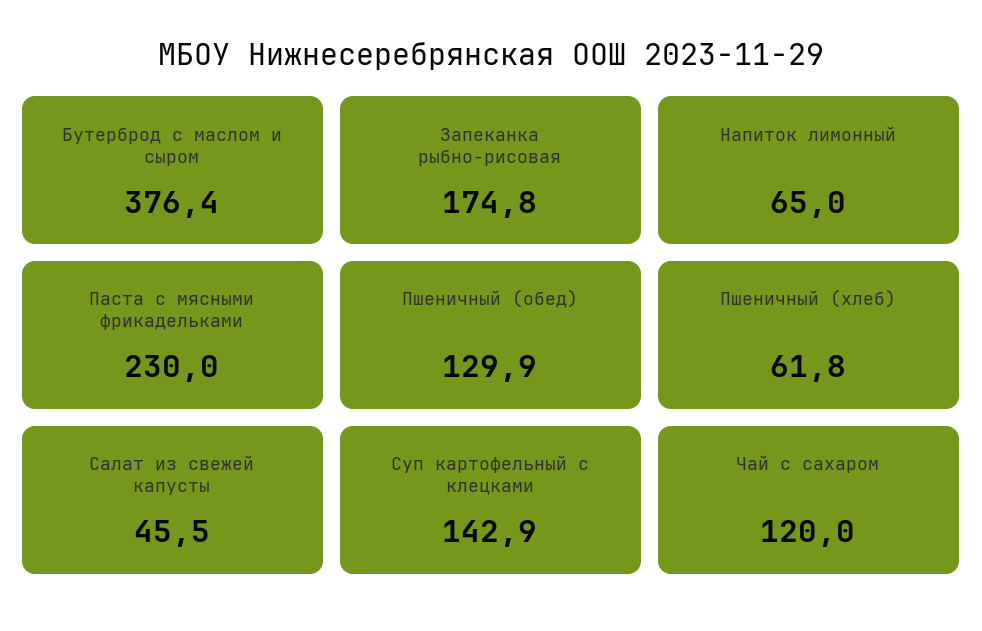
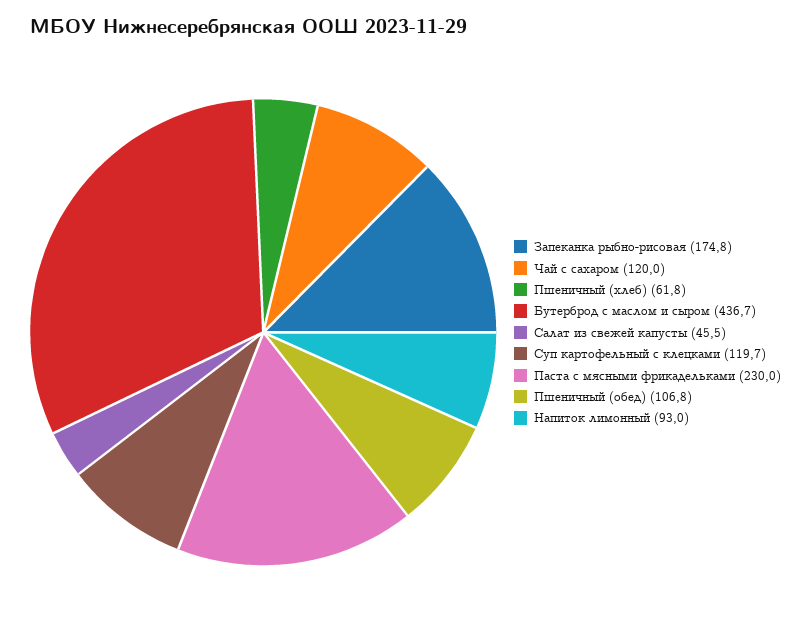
Бутерброд с маслом и сыром: 376.4 -> 436.7
Напиток лимонный: 65 -> 93
Пшеничный (обед): 129.9 -> 106.8
Суп картофельный с клецками: 142.9 -> 119.7

